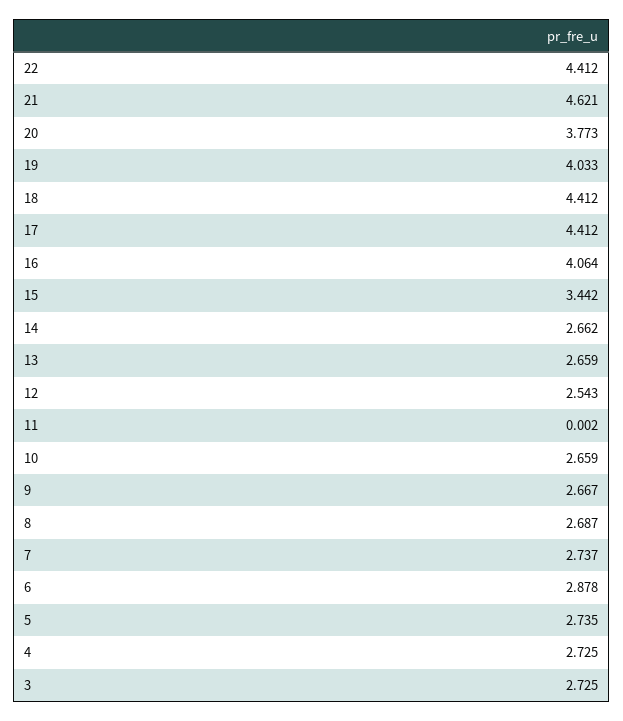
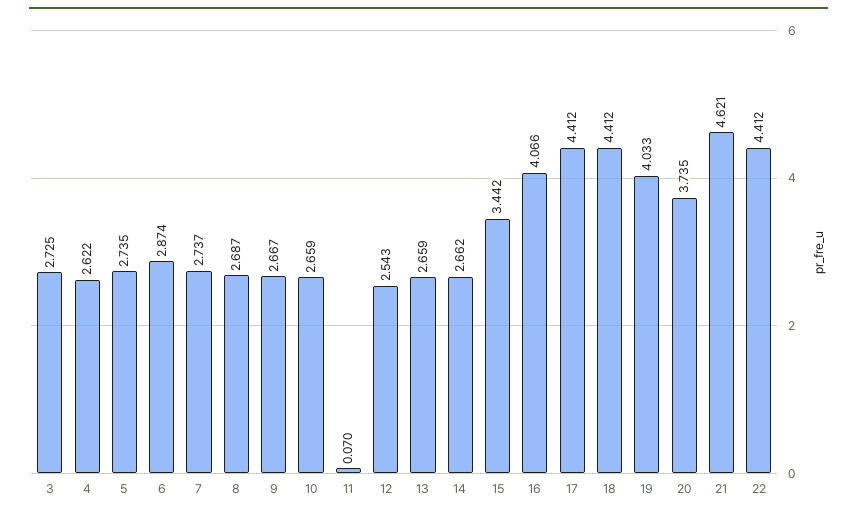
20: 3.773 -> 3.735
16: 4.064 -> 4.066
11: 0.002 -> 0.07
6: 2.878 -> 2.874
4: 2.725 -> 2.622

